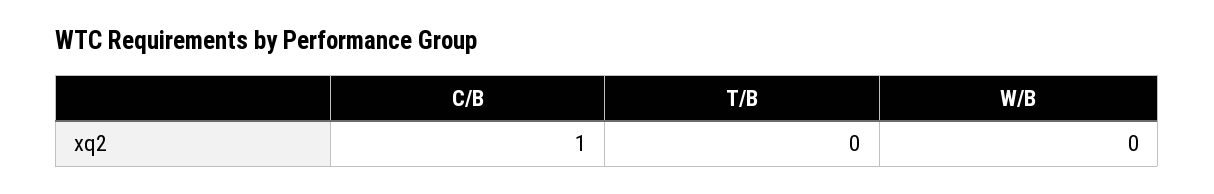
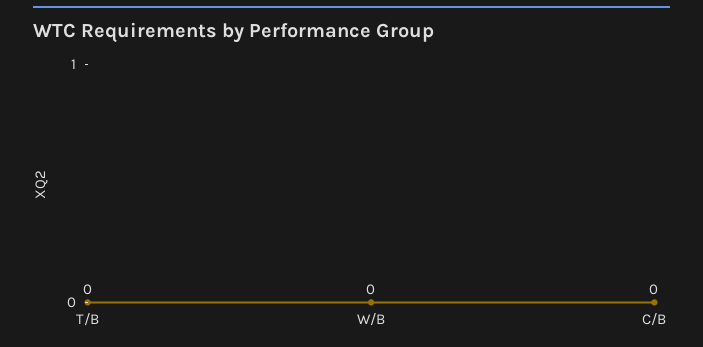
C/B: 1 -> 0

